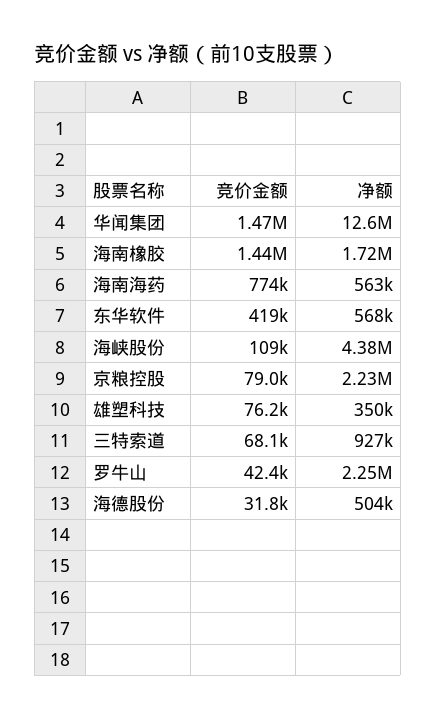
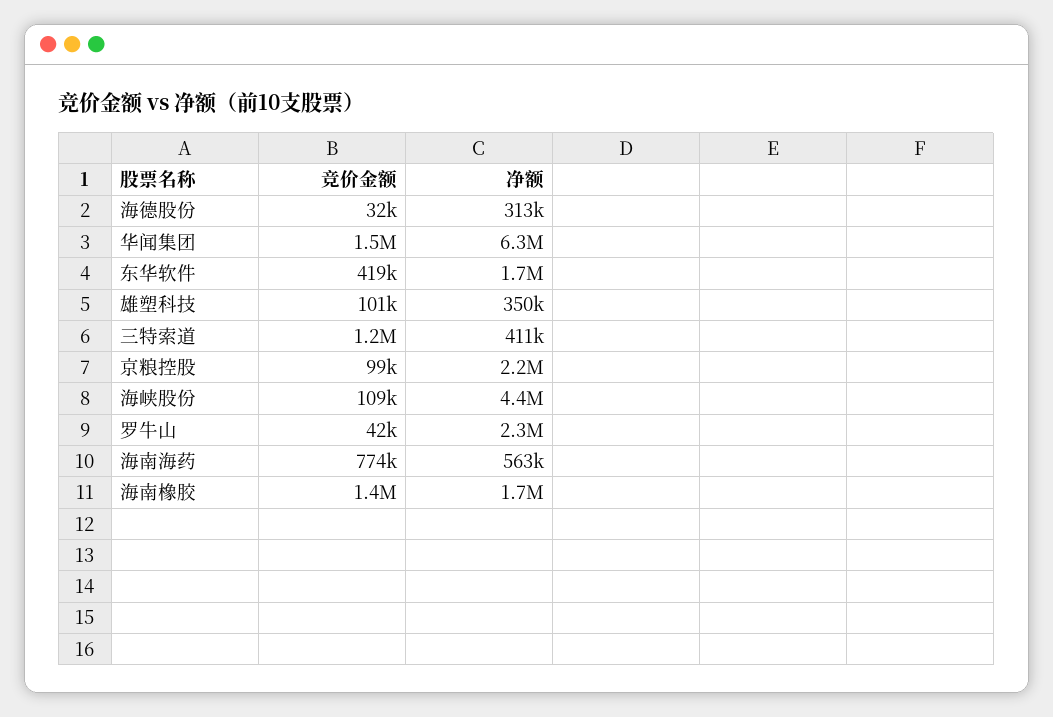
净额, 华闻集团: 12600000 -> 6300000
净额, 东华软件: 568000 -> 1700000
竞价金额, 京粮控股: 79000 -> 99000
竞价金额, 雄塑科技: 76200 -> 101000
竞价金额, 三特索道: 68100 -> 1200000
净额, 三特索道: 927000 -> 411000
净额, 海德股份: 504000 -> 313000

